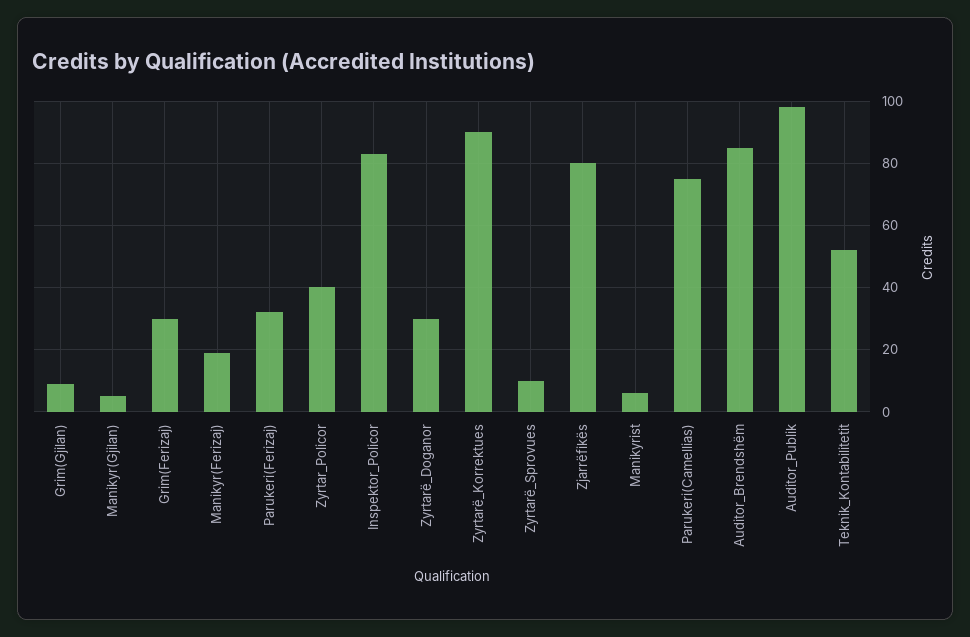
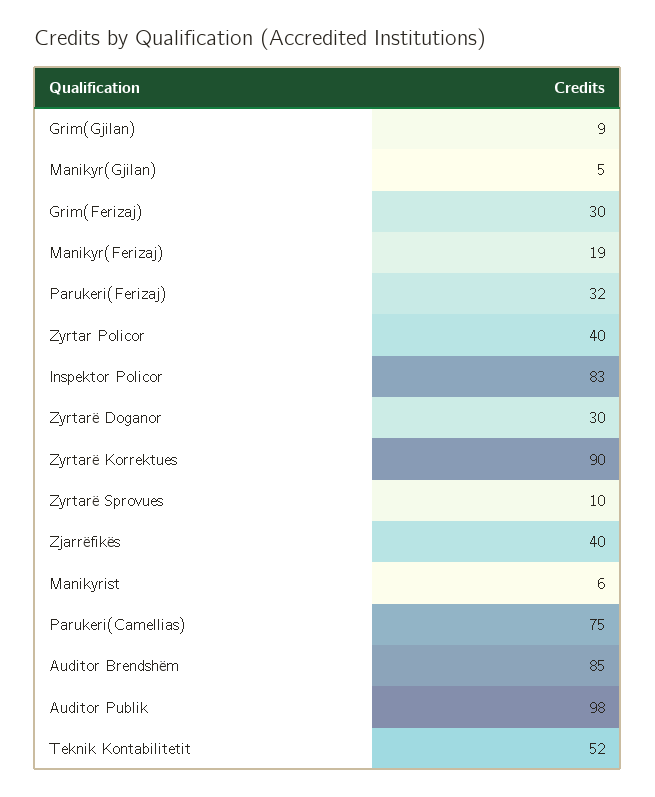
Zjarrëfikës: 80 -> 40

